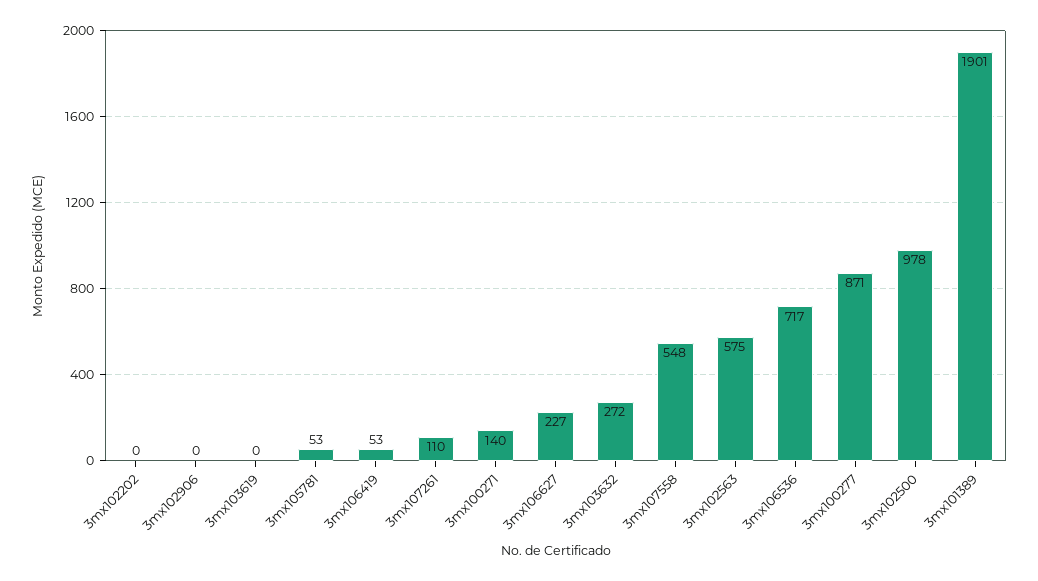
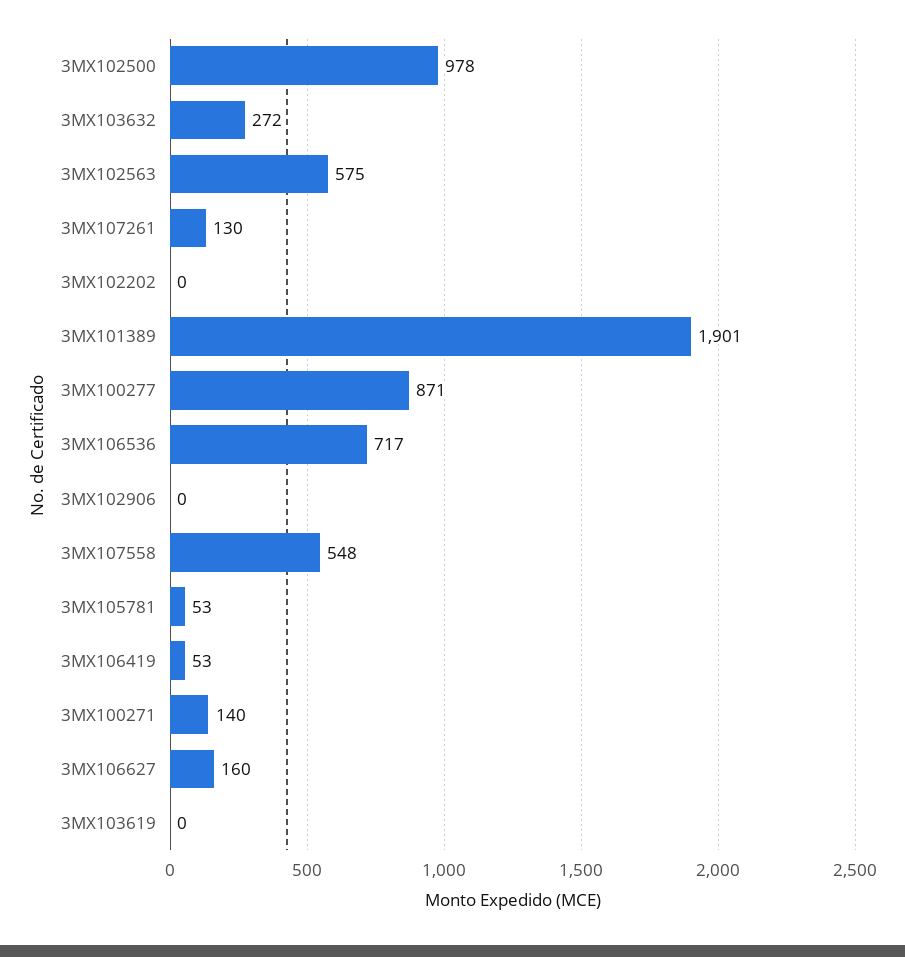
3mx107261: 110 -> 130
3mx106627: 227 -> 160

